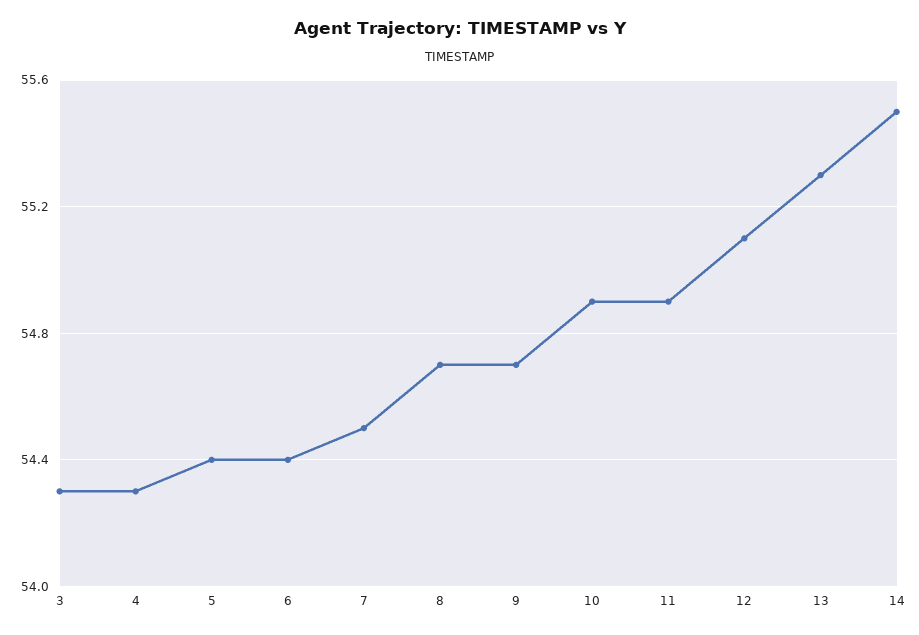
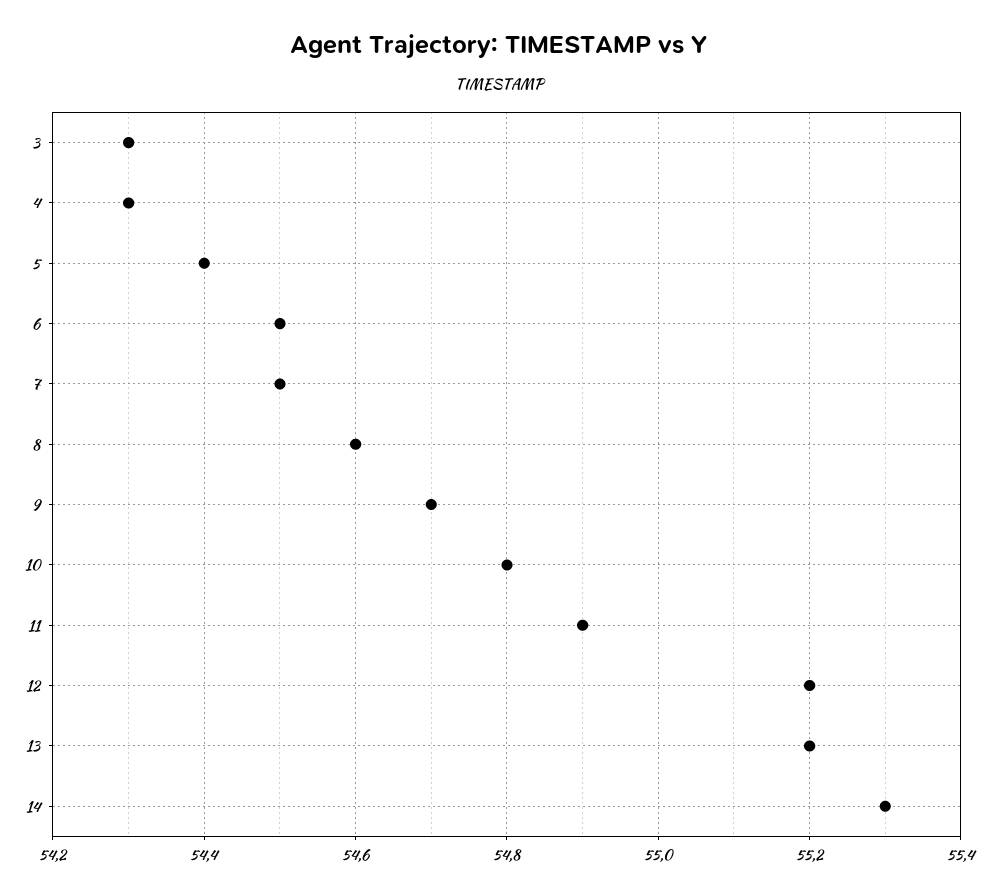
6: 54.4 -> 54.5
8: 54.7 -> 54.6
10: 54.9 -> 54.8
12: 55.1 -> 55.2
13: 55.3 -> 55.2
14: 55.5 -> 55.3

